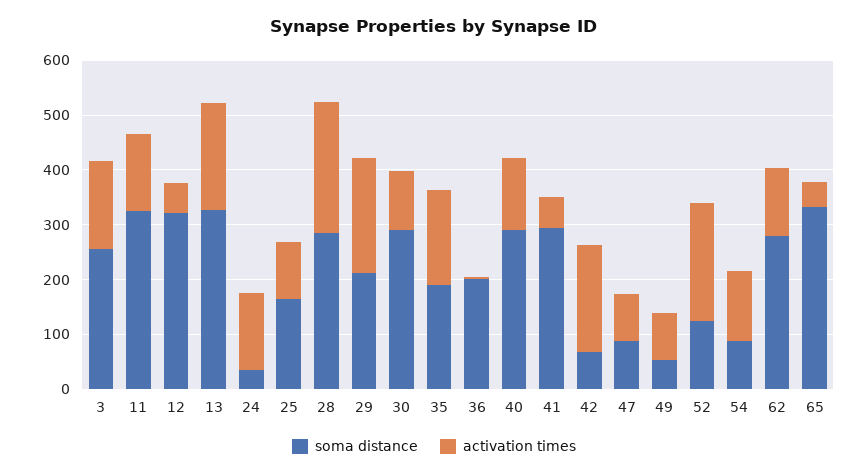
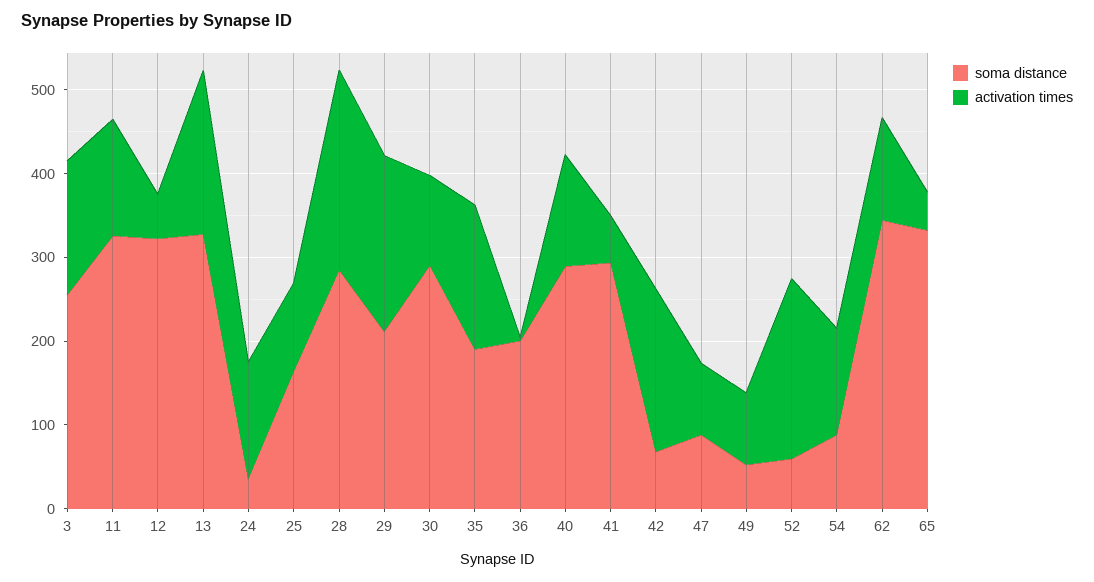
soma distance, 52: 120 -> 60
soma distance, 62: 280 -> 340

